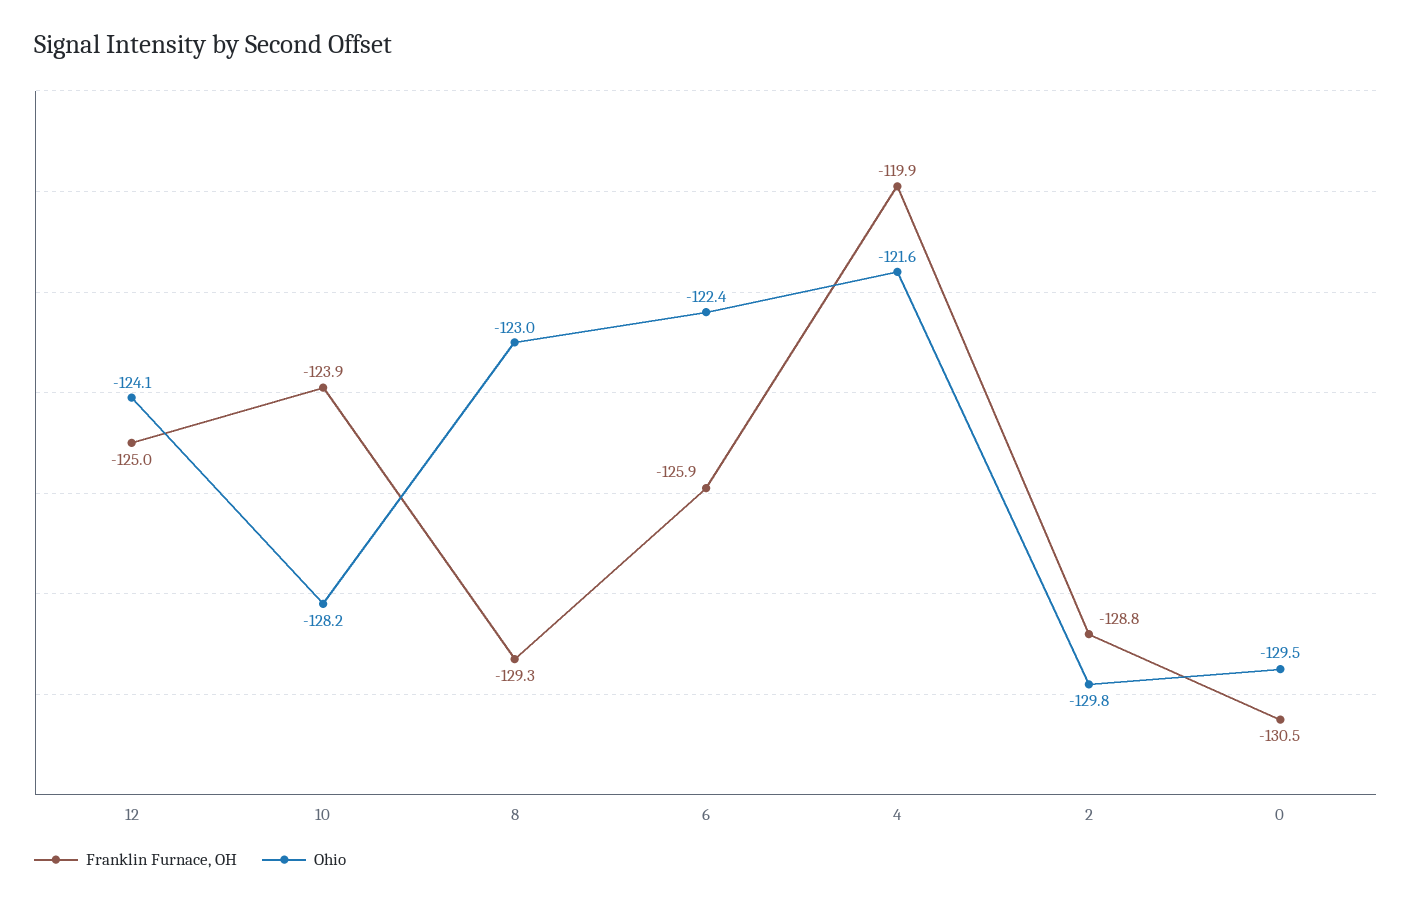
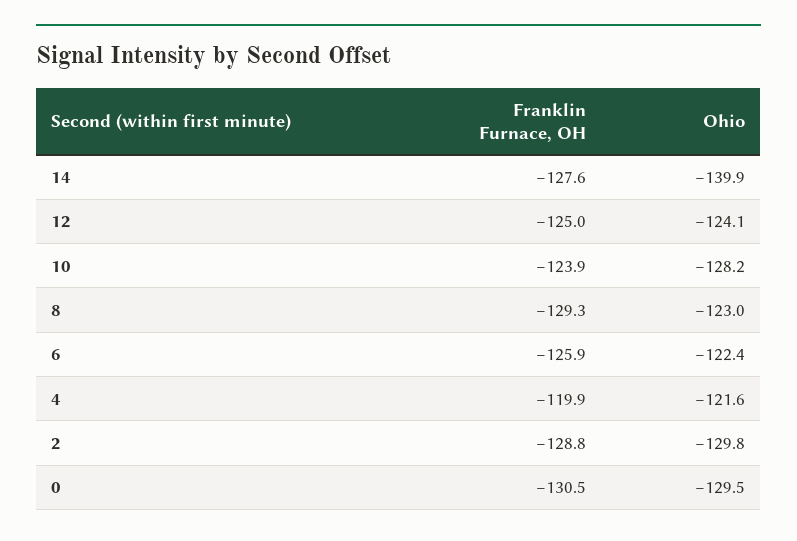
Franklin Furnace, OH, 14: none -> -127.6
Ohio, 14: none -> -139.9

